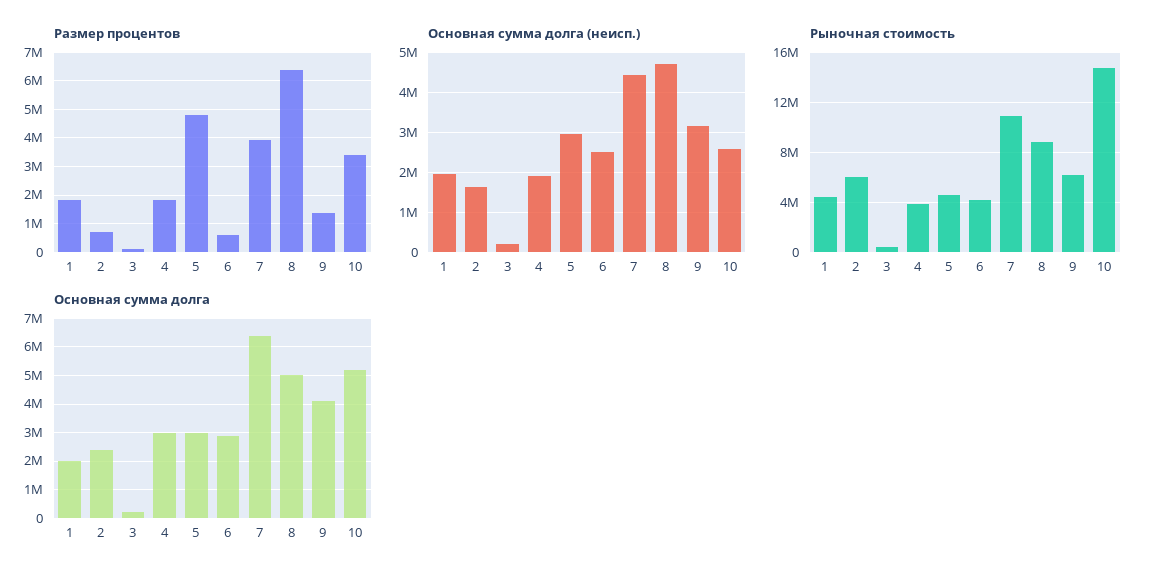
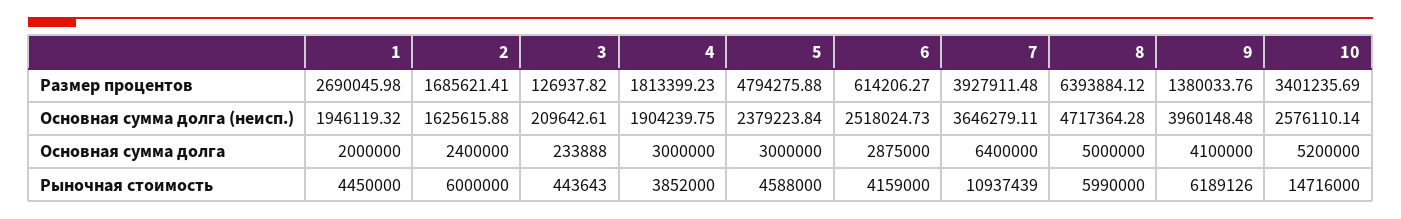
Размер процентов, 1: 1750000 -> 2690045.98
Размер процентов, 2: 750000 -> 1685621.41
Основная сумма долга (неисп.), 5: 3000000 -> 2379223.84
Основная сумма долга (неисп.), 7: 4400000 -> 3646279.11
Основная сумма долга (неисп.), 9: 3200000 -> 3960148.48
Рыночная стоимость, 8: 9000000 -> 5990000

